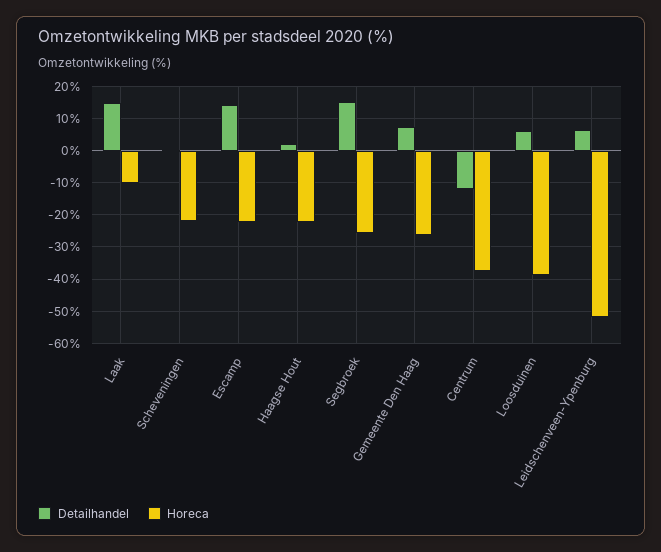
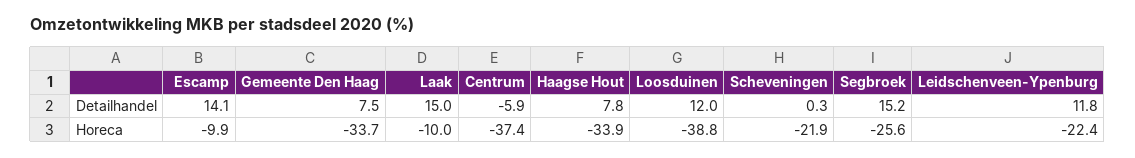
Horeca, Escamp: -22 -> -9.9
Detailhandel, Haagse Hout: 2 -> 7.8
Horeca, Haagse Hout: -22 -> -33.9
Horeca, Gemeente Den Haag: -26 -> -33.7
Detailhandel, Centrum: -12 -> -5.9
Detailhandel, Loosduinen: 6 -> 12
Detailhandel, Leidschenveen-Ypenburg: 6 -> 11.8
Horeca, Leidschenveen-Ypenburg: -52 -> -22.4

